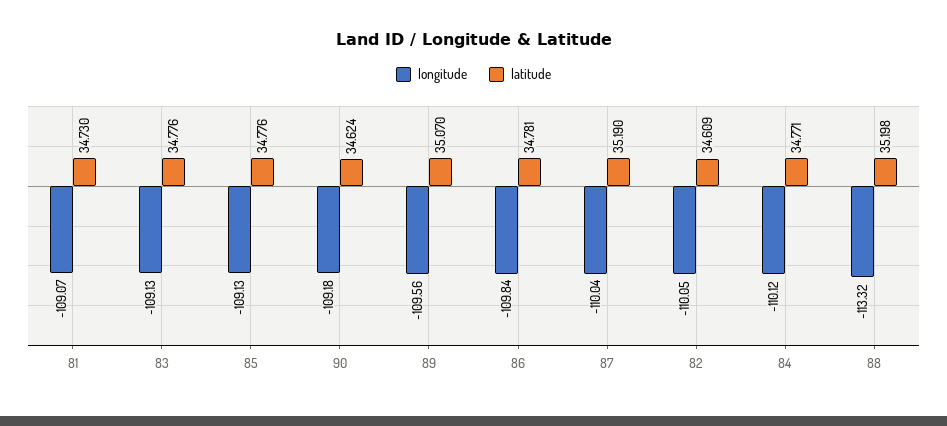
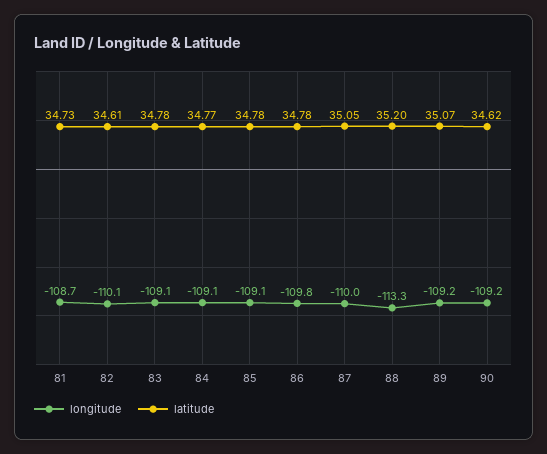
longitude, 81: -109.07 -> -108.7
longitude, 89: -109.56 -> -109.2
latitude, 87: 35.19 -> 35.05
longitude, 84: -110.12 -> -109.1

